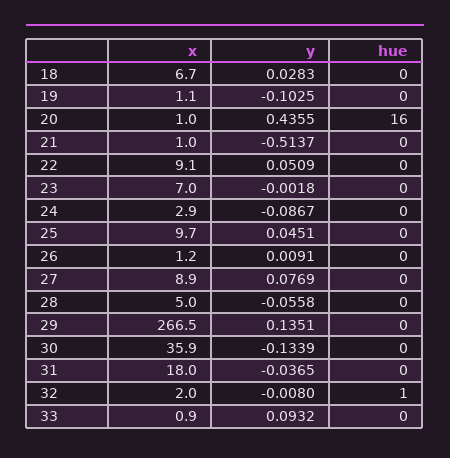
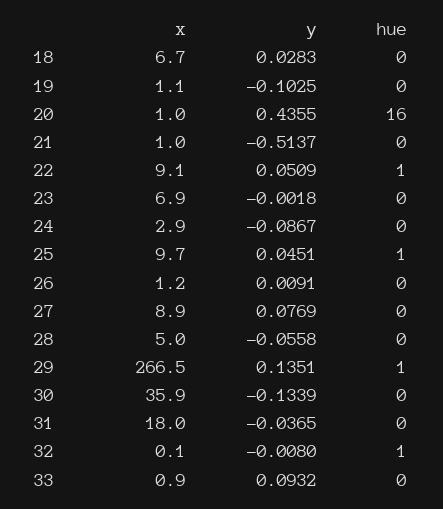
hue, 22: 0 -> 1
x, 23: 7 -> 6.9
hue, 25: 0 -> 1
hue, 29: 0 -> 1
x, 32: 2 -> 0.1

